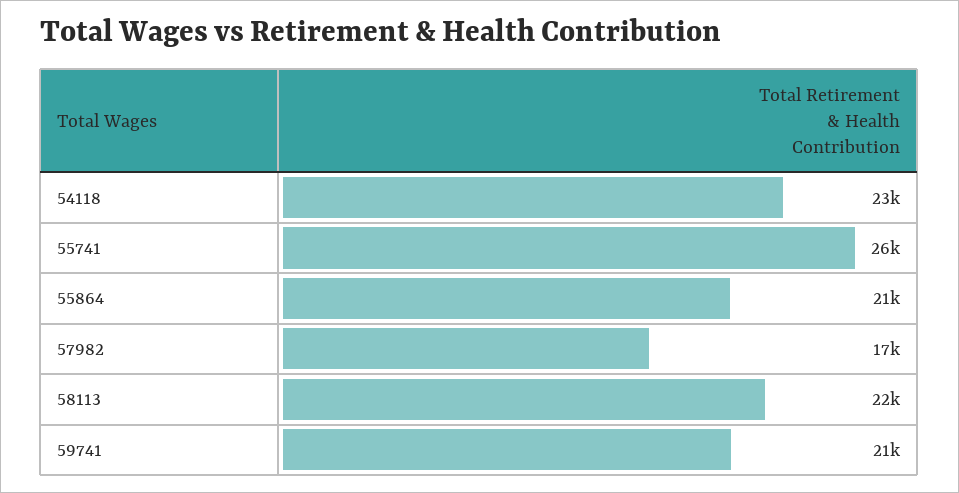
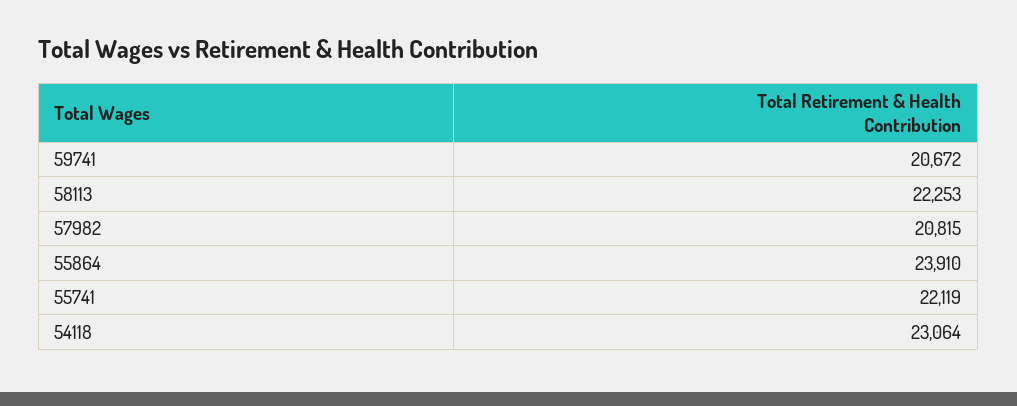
55741: 26000 -> 22119
55864: 21000 -> 23910
57982: 17000 -> 20815

